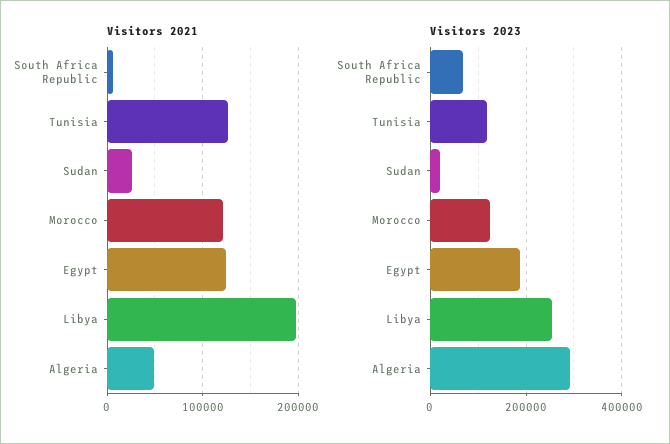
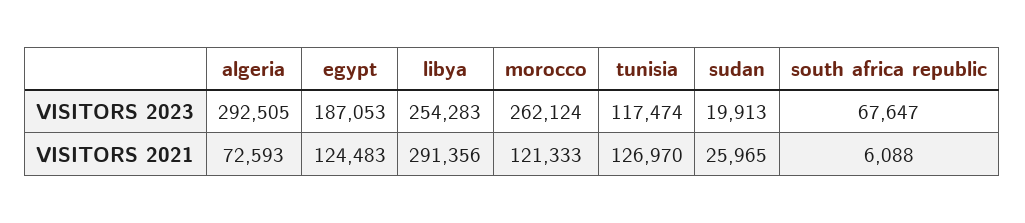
Visitors 2021, Libya: 200000 -> 291356
Visitors 2021, Algeria: 50000 -> 72593
Visitors 2023, Morocco: 120000 -> 262124

